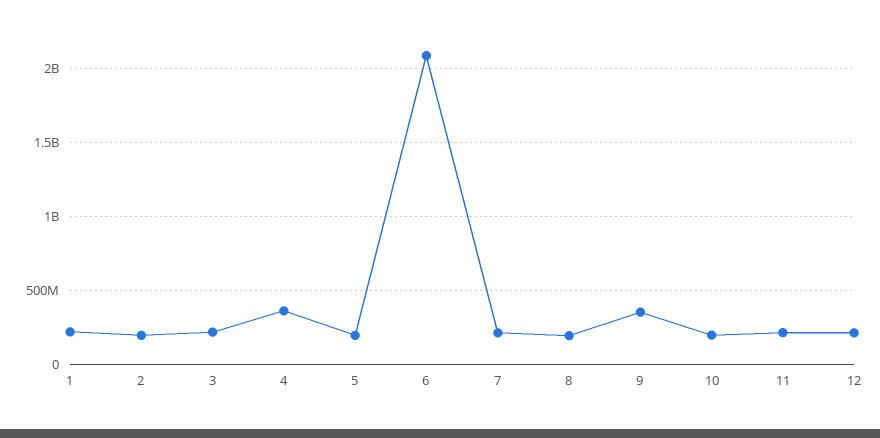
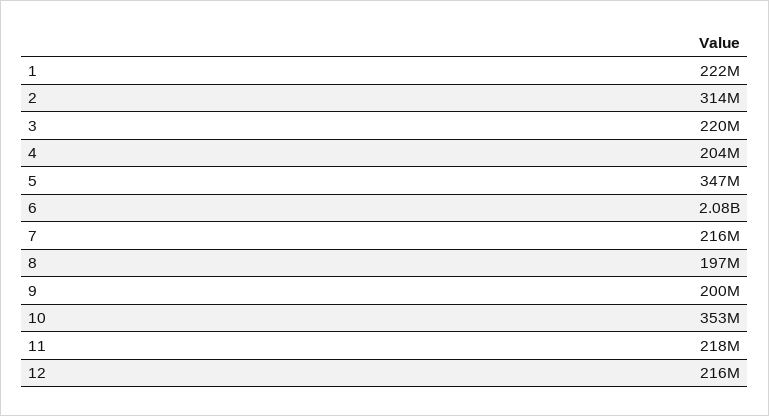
2: 200000000 -> 314000000
4: 350000000 -> 204000000
5: 200000000 -> 347000000
9: 350000000 -> 200000000
10: 200000000 -> 353000000

